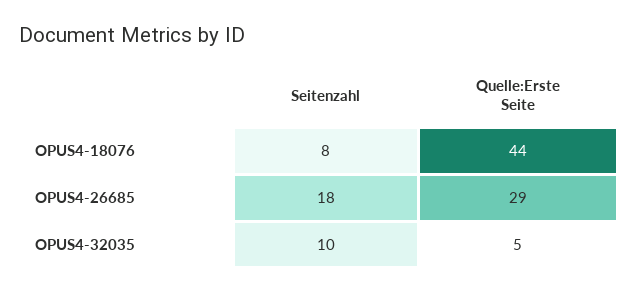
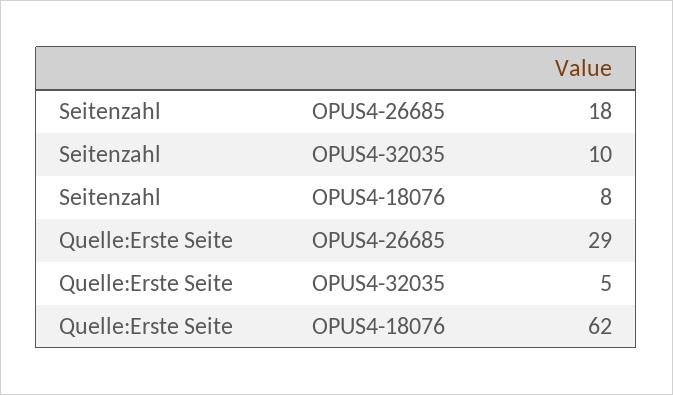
Quelle:Erste Seite, OPUS4-18076: 44 -> 62

